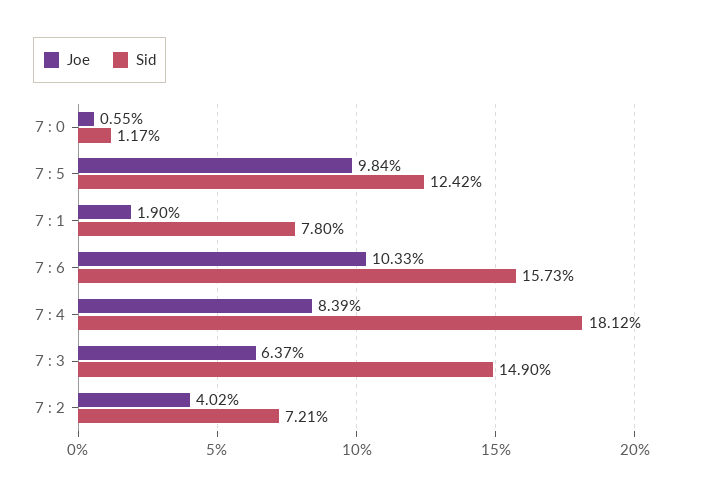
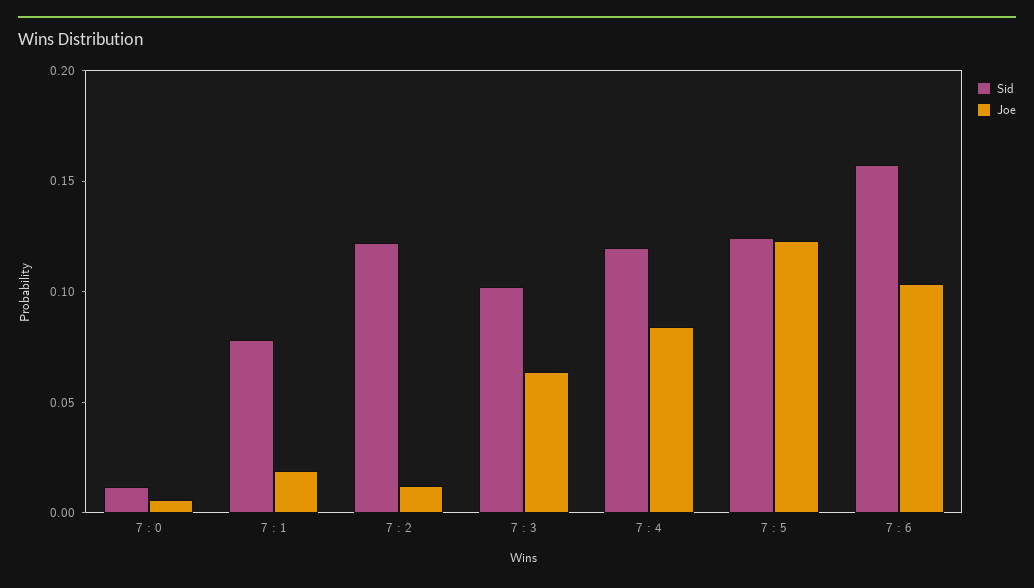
Joe, 7 : 5: 0.0984 -> 0.12
Sid, 7 : 4: 0.1812 -> 0.12
Sid, 7 : 3: 0.149 -> 0.1
Joe, 7 : 2: 0.0402 -> 0.01
Sid, 7 : 2: 0.0721 -> 0.12

